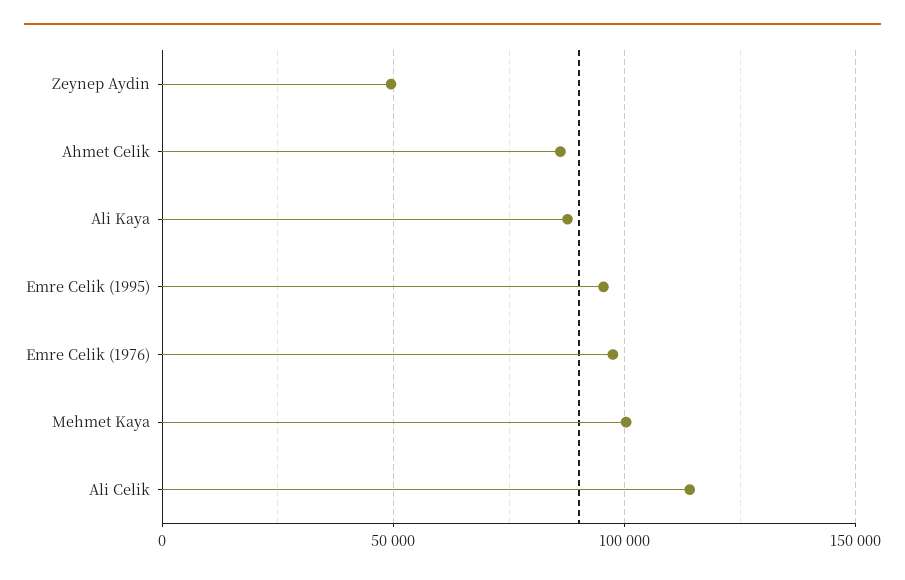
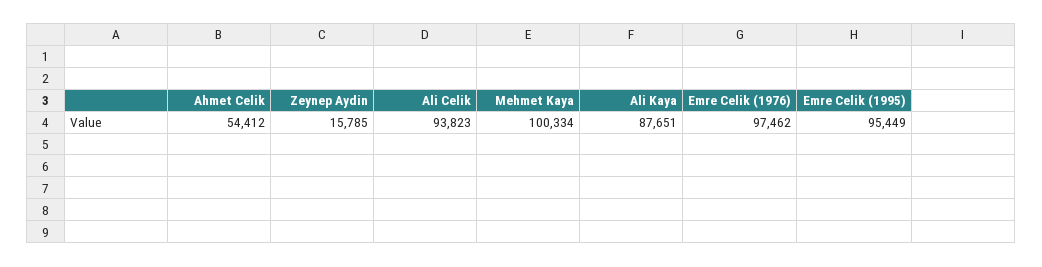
Zeynep Aydin: 50000 -> 15785
Ahmet Celik: 85000 -> 54412
Ali Celik: 115000 -> 93823

